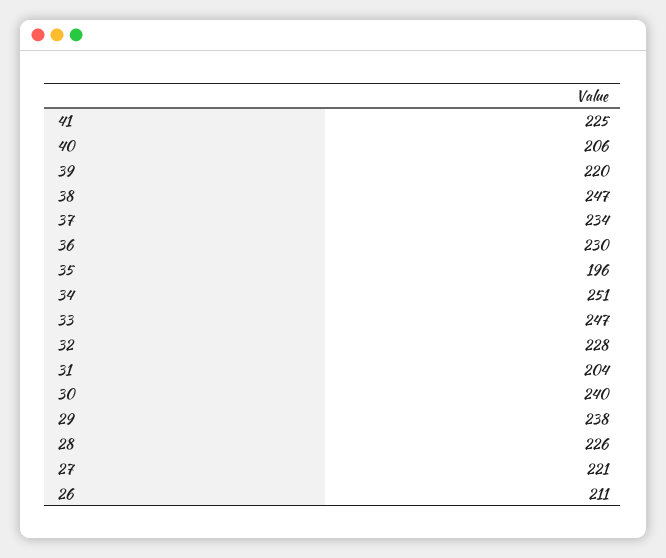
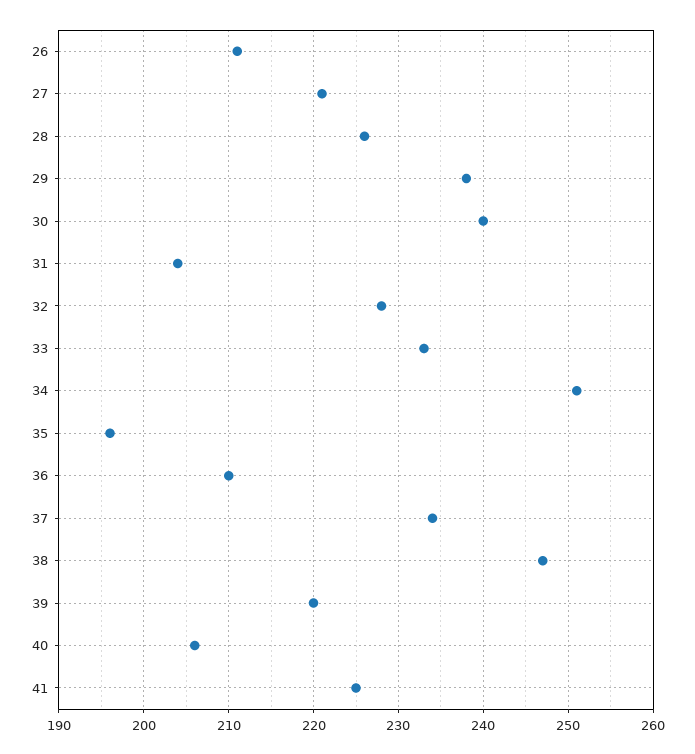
36: 230 -> 210
33: 247 -> 233

